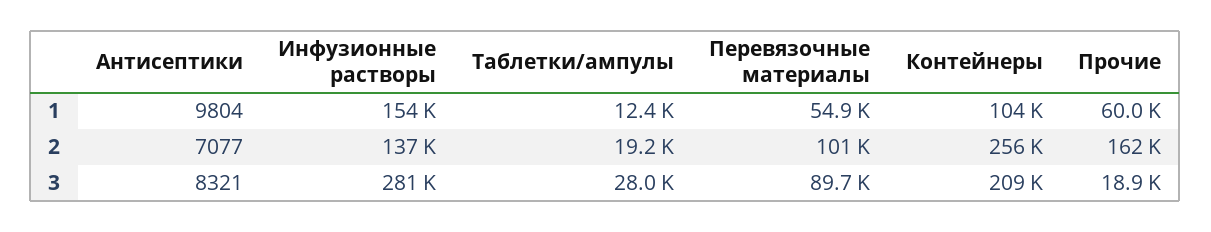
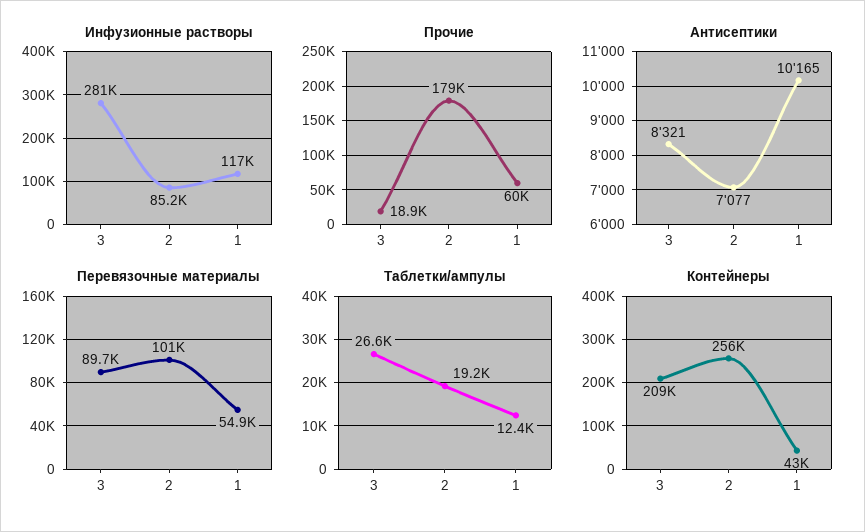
Антисептики, 1: 9804 -> 10165
Инфузионные растворы, 1: 154000 -> 117000
Контейнеры, 1: 104000 -> 43000
Инфузионные растворы, 2: 137000 -> 85200
Прочие, 2: 162000 -> 179000
Таблетки/ампулы, 3: 28000 -> 26600

